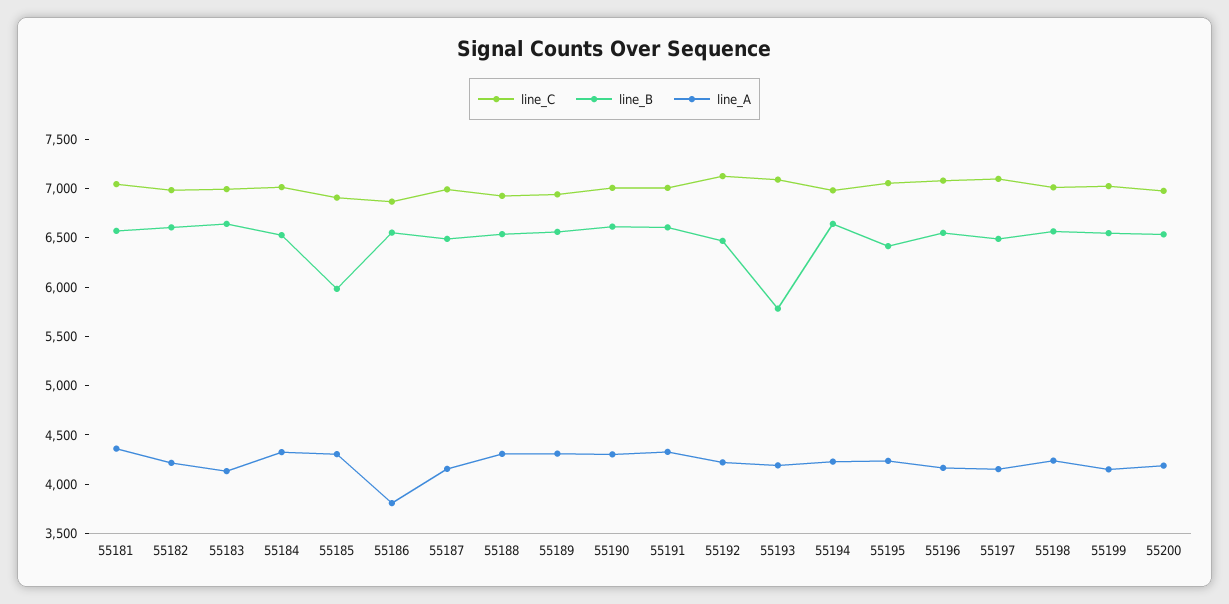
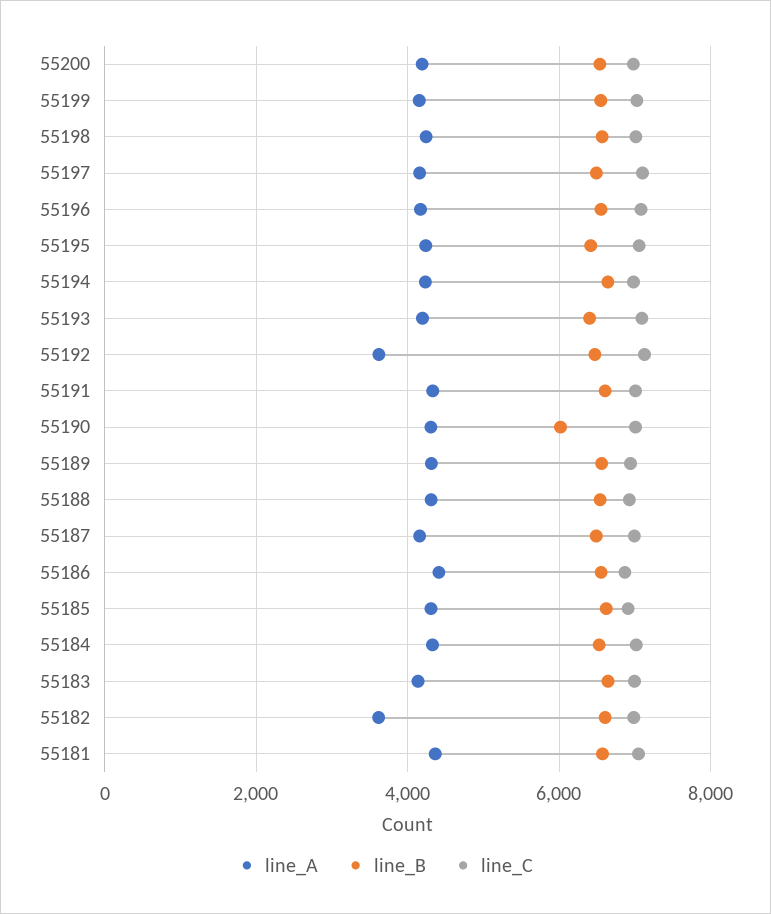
line_A, 55182: 4200 -> 3600
line_B, 55185: 6000 -> 6600
line_A, 55186: 3800 -> 4400
line_B, 55190: 6600 -> 6000
line_A, 55192: 4200 -> 3600
line_B, 55193: 5800 -> 6400

